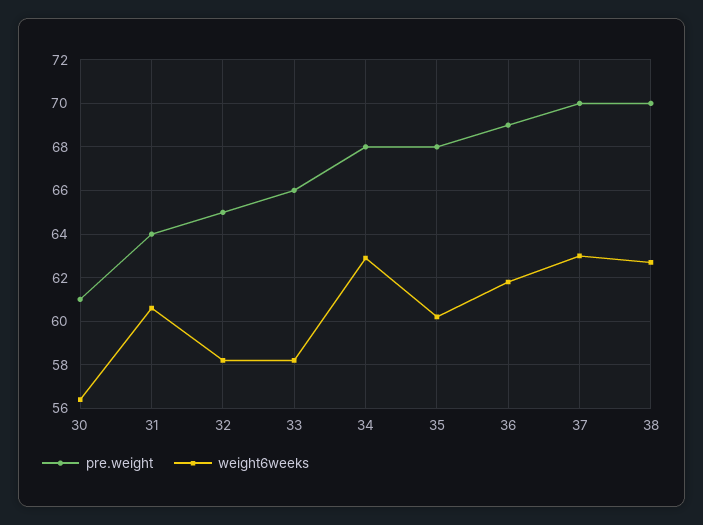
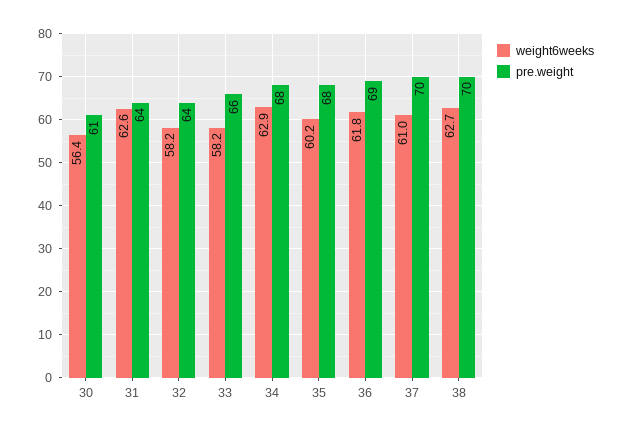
weight6weeks, 31: 60.5 -> 62.6
pre.weight, 32: 65 -> 64
weight6weeks, 37: 63 -> 61

